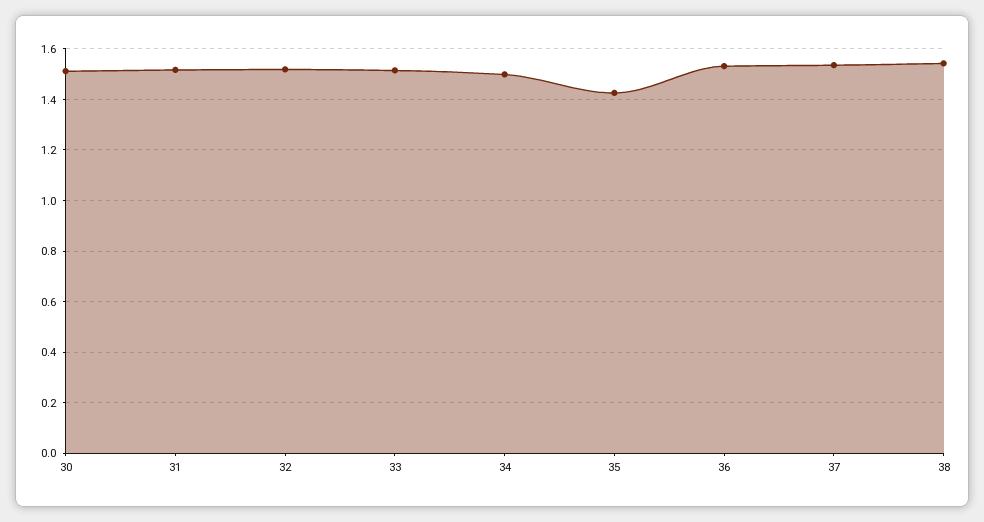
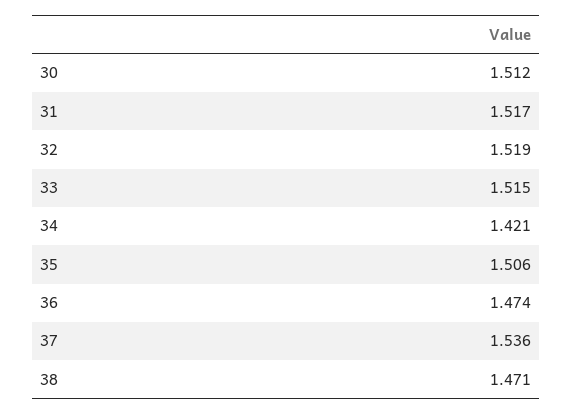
34: 1.5 -> 1.421
35: 1.425 -> 1.506
36: 1.525 -> 1.474
38: 1.55 -> 1.471

